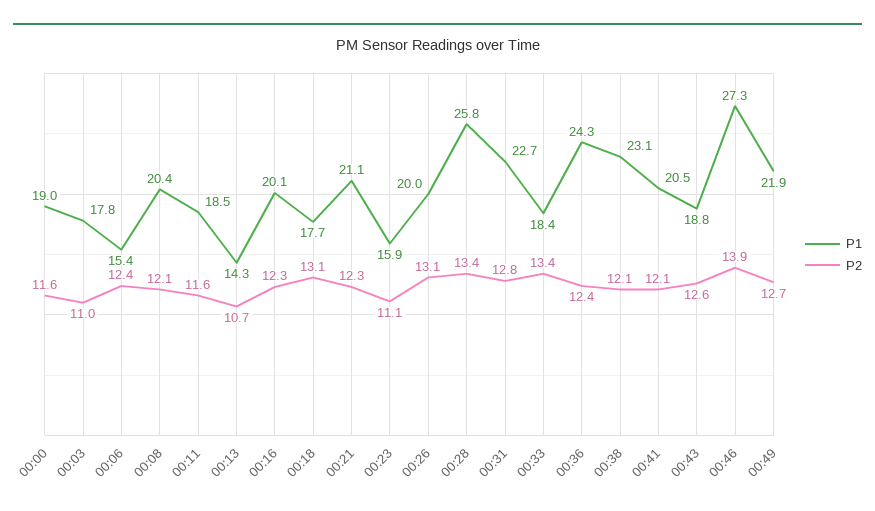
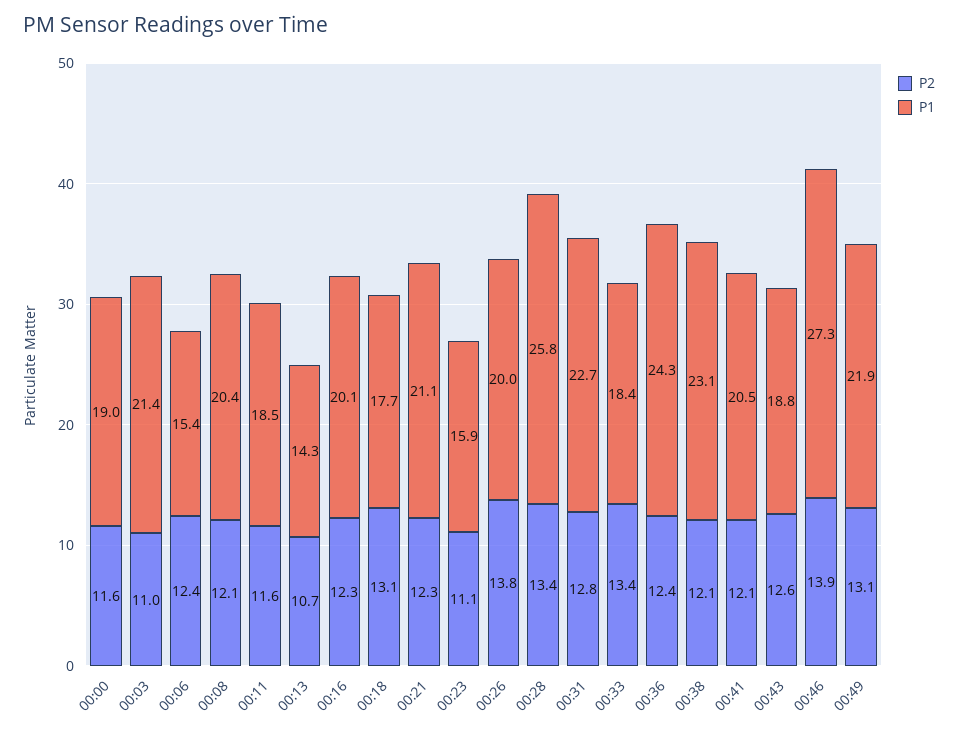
P1, 00:03: 17.8 -> 21.4
P2, 00:26: 13.1 -> 13.8
P2, 00:49: 12.7 -> 13.1

